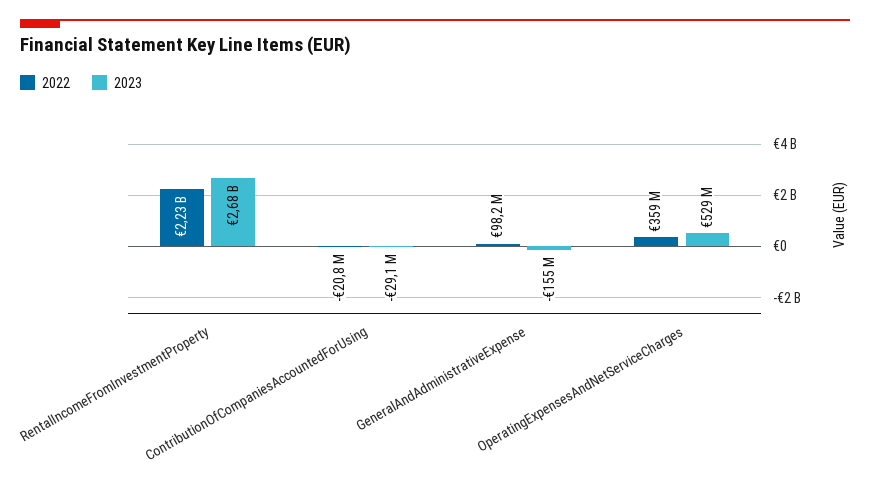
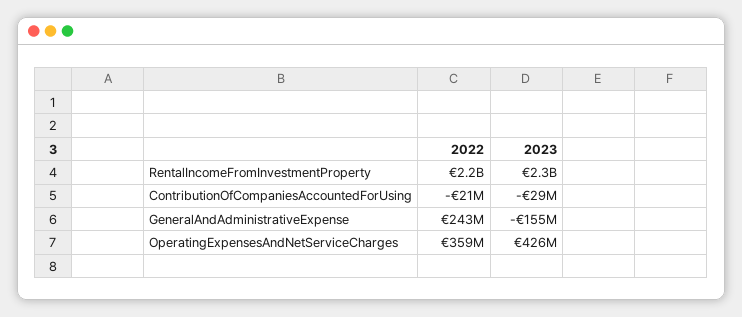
2023, RentalIncomeFromInvestmentProperty: 2680000000 -> 2300000000
2022, GeneralAndAdministrativeExpense: 98200000 -> 243000000
2023, OperatingExpensesAndNetServiceCharges: 529000000 -> 426000000

